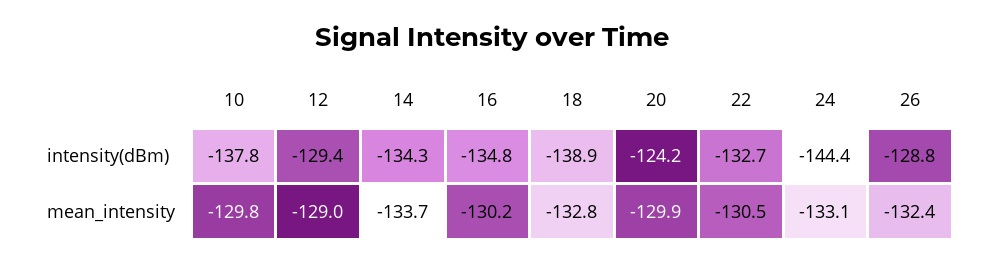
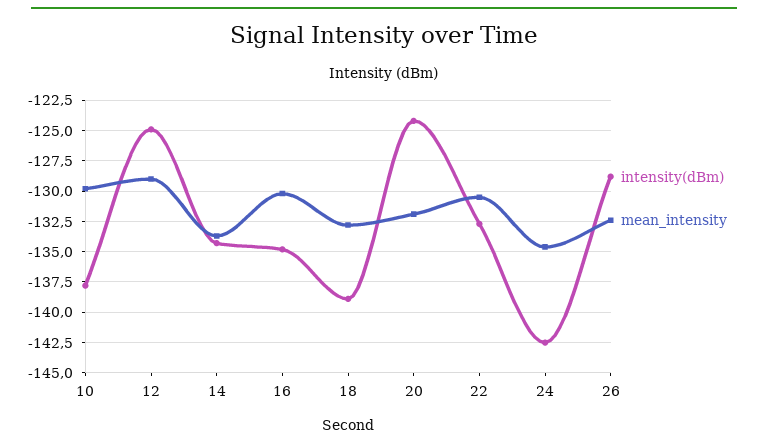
intensity(dBm), 12: -129.4 -> -125
intensity(dBm), 24: -144.4 -> -142.5
mean_intensity, 20: -129.9 -> -132
mean_intensity, 24: -133.1 -> -134.5

